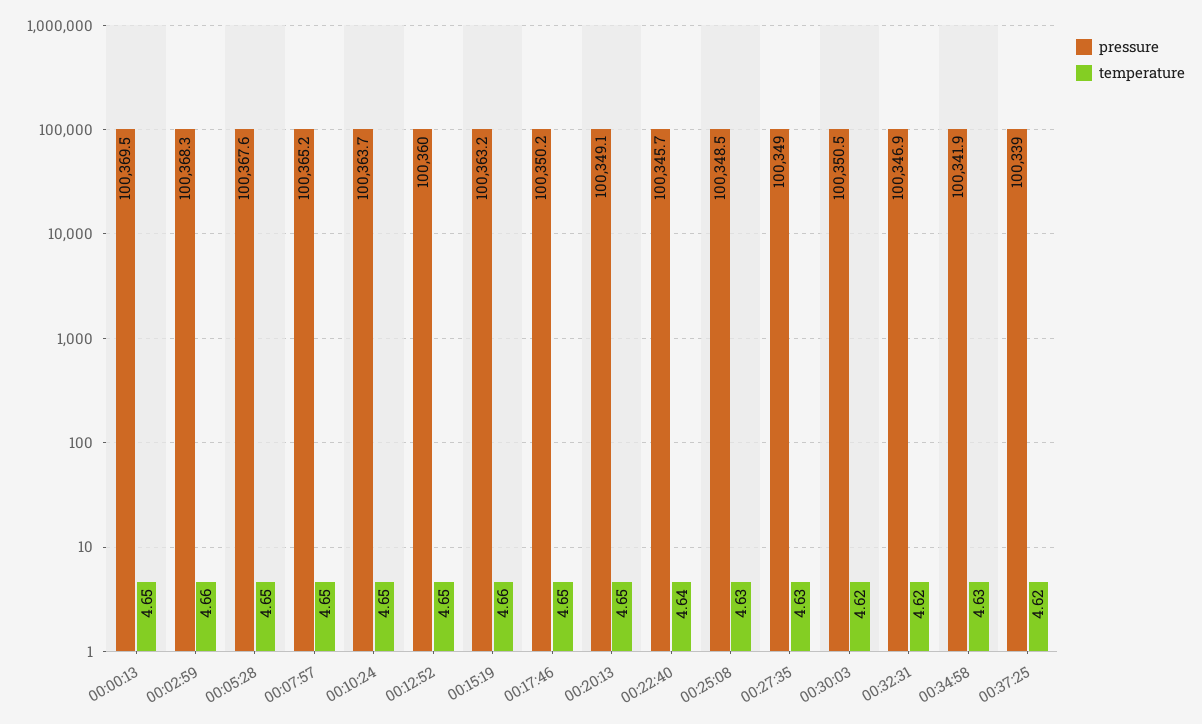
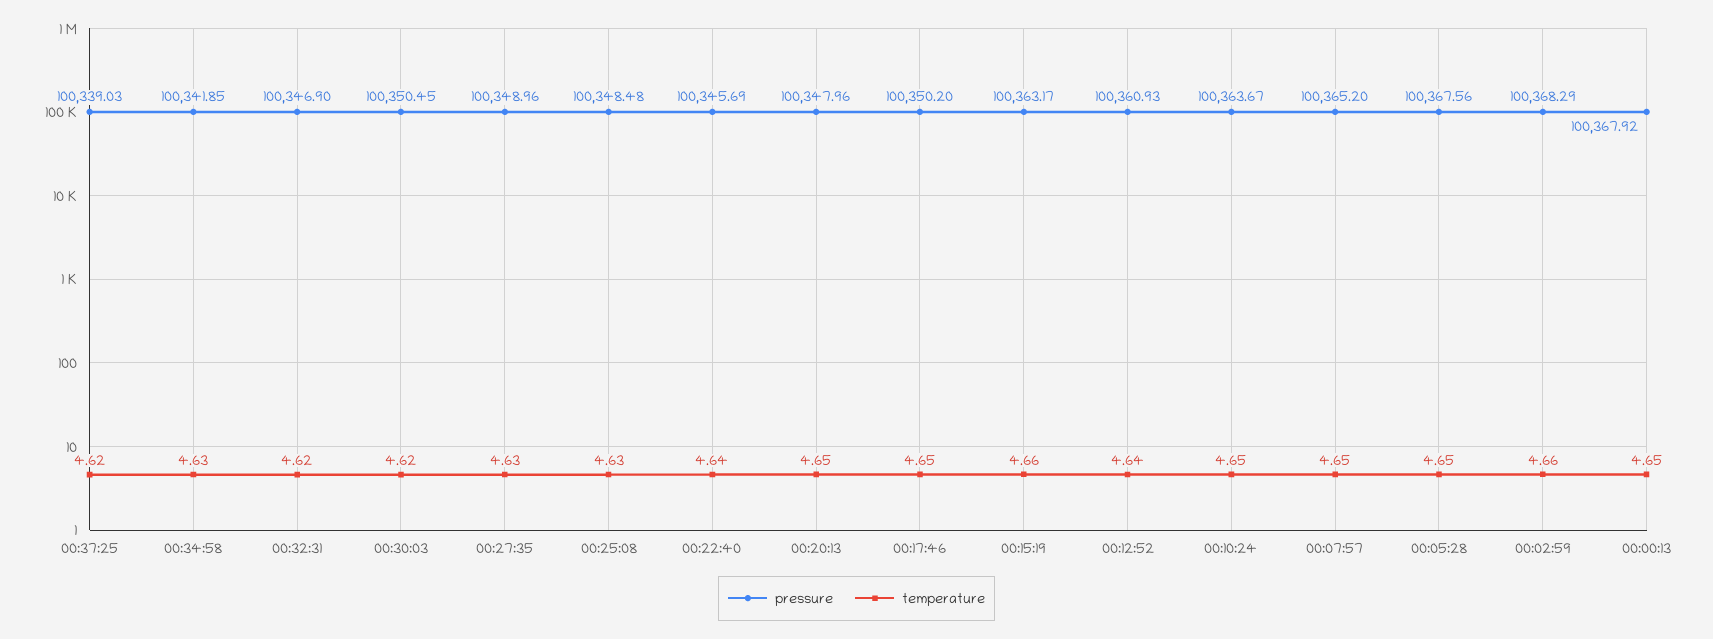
pressure, 00:00:13: 100369.5 -> 100367.92
pressure, 00:12:52: 100360 -> 100360.93
temperature, 00:12:52: 4.65 -> 4.64
pressure, 00:20:13: 100349.1 -> 100347.96

